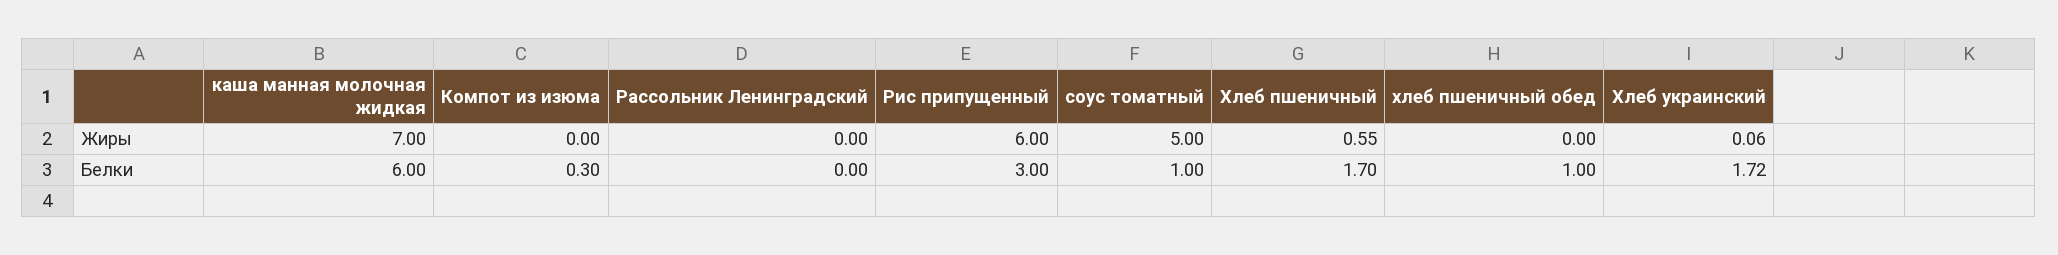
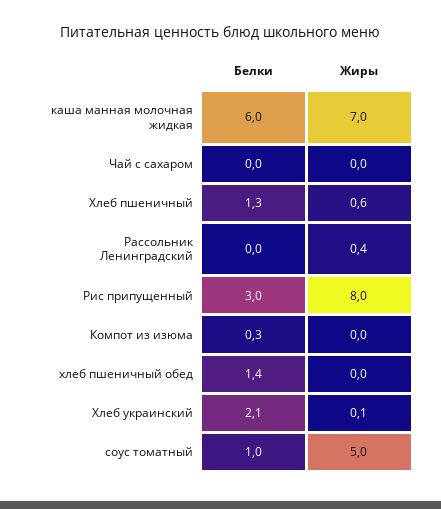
Рассольник Ленинградский, Жиры: 0 -> 0.4
Рис припущенный, Жиры: 6 -> 8
Хлеб пшеничный, Белки: 1.7 -> 1.3
хлеб пшеничный обед, Белки: 1 -> 1.4
Хлеб украинский, Белки: 1.72 -> 2.1
Чай с сахаром, Белки: none -> 0
Чай с сахаром, Жиры: none -> 0

